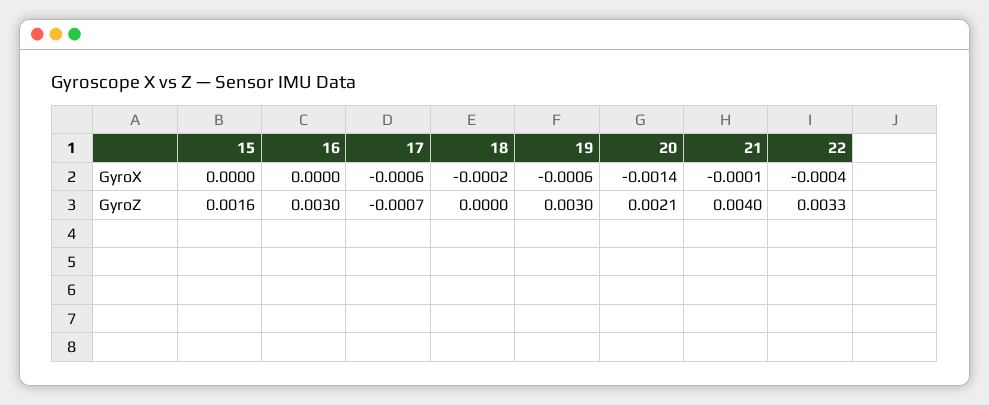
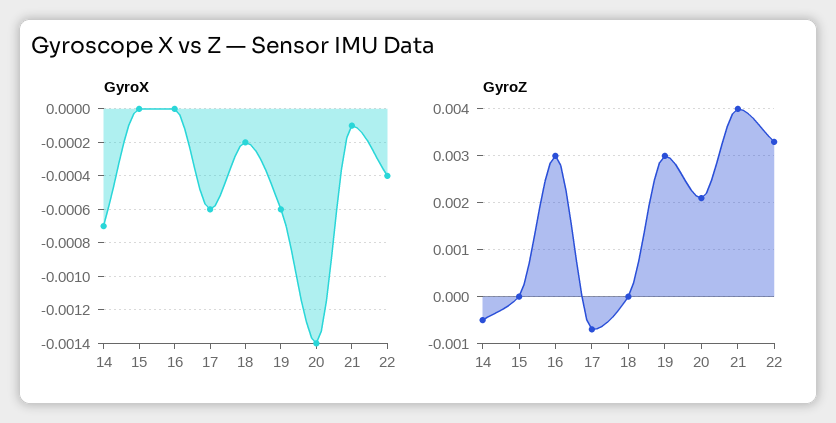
GyroZ, 15: 0.0016 -> 0
GyroX, 14: none -> -0.0007
GyroZ, 14: none -> -0.0005

